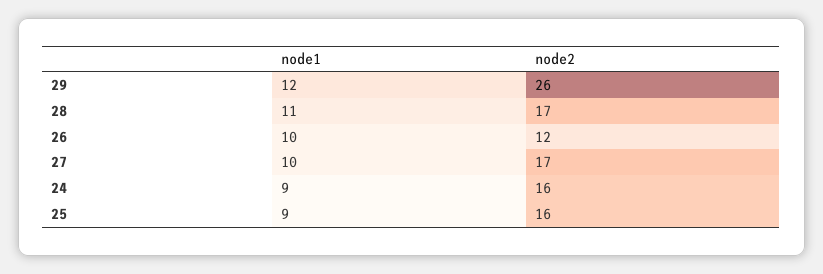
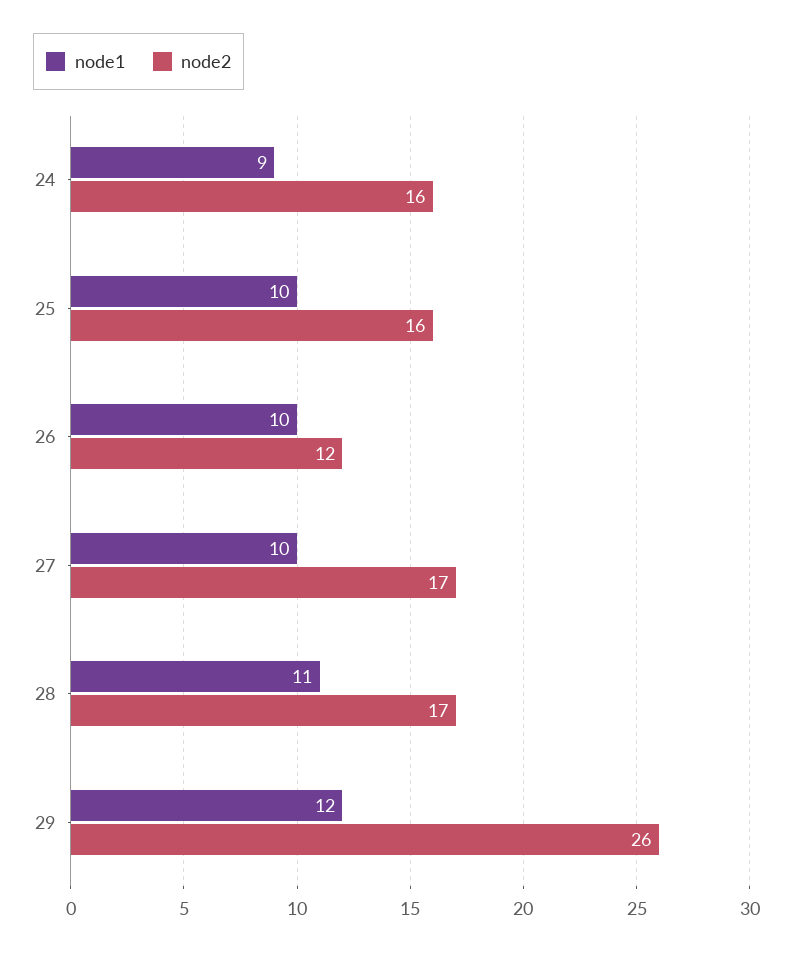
node1, 25: 9 -> 10

